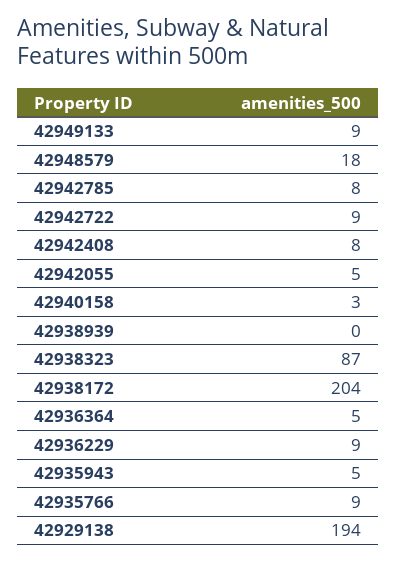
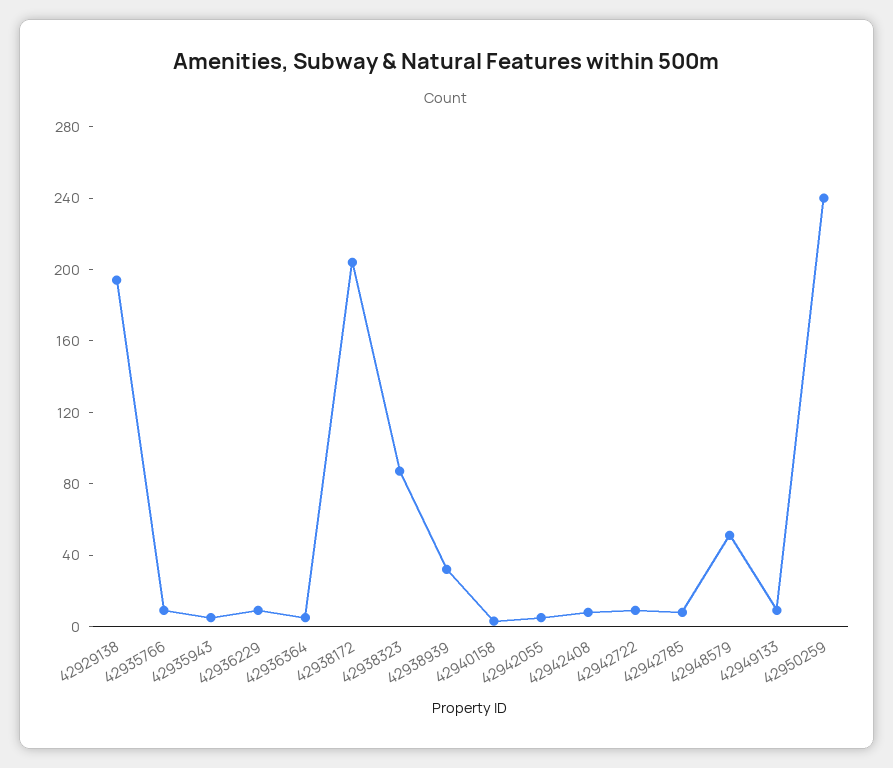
42948579: 18 -> 50
42938939: 0 -> 30
42950259: none -> 240

